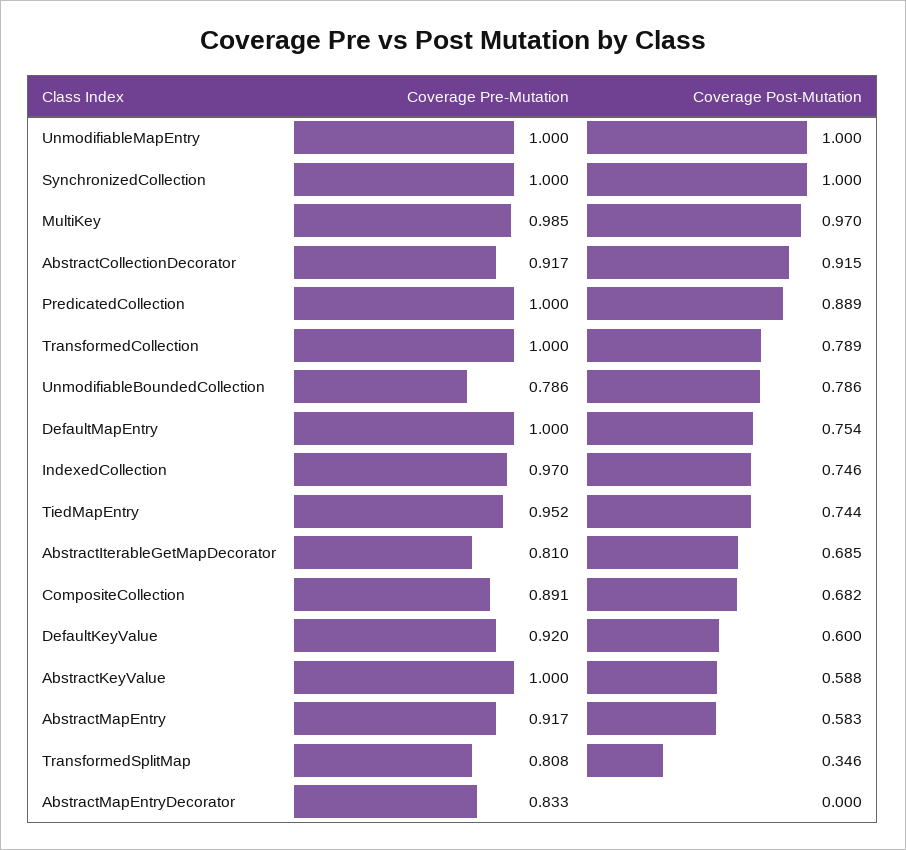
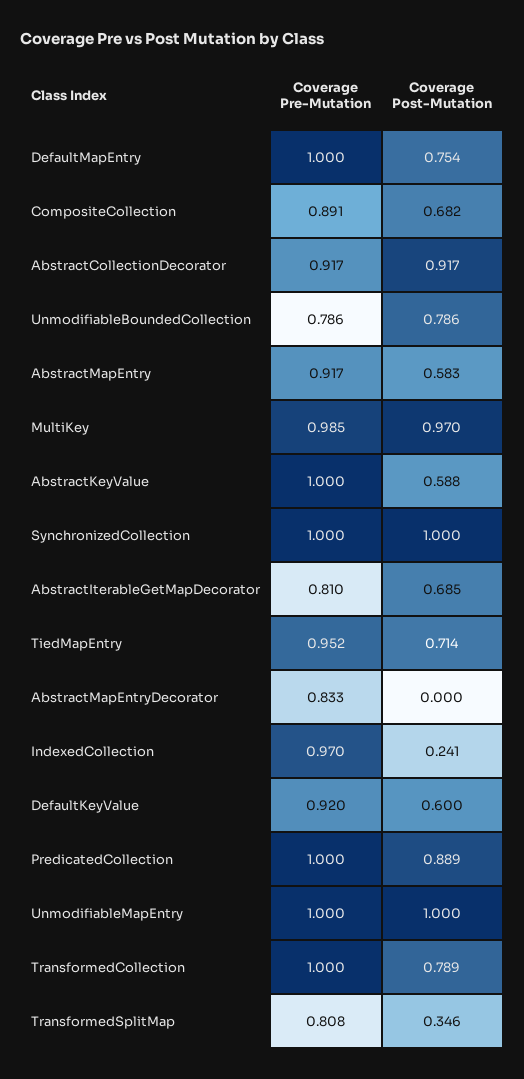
Coverage Post-Mutation, AbstractCollectionDecorator: 0.915 -> 0.917
Coverage Post-Mutation, IndexedCollection: 0.746 -> 0.241
Coverage Post-Mutation, TiedMapEntry: 0.744 -> 0.714

